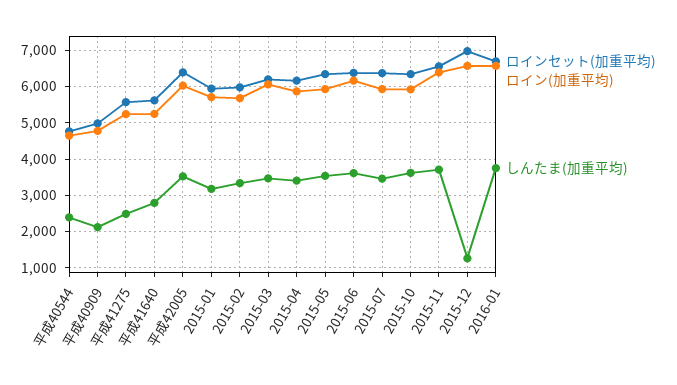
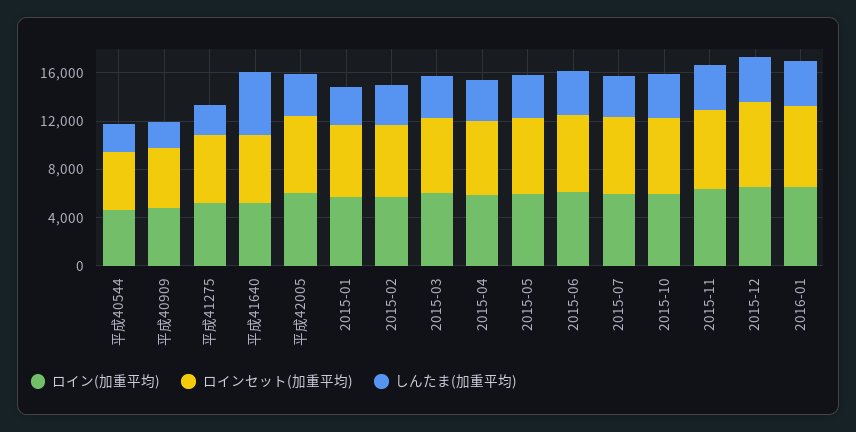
しんたま(加重平均), 平成41640: 2800 -> 5000
しんたま(加重平均), 2015-12: 1200 -> 4000

